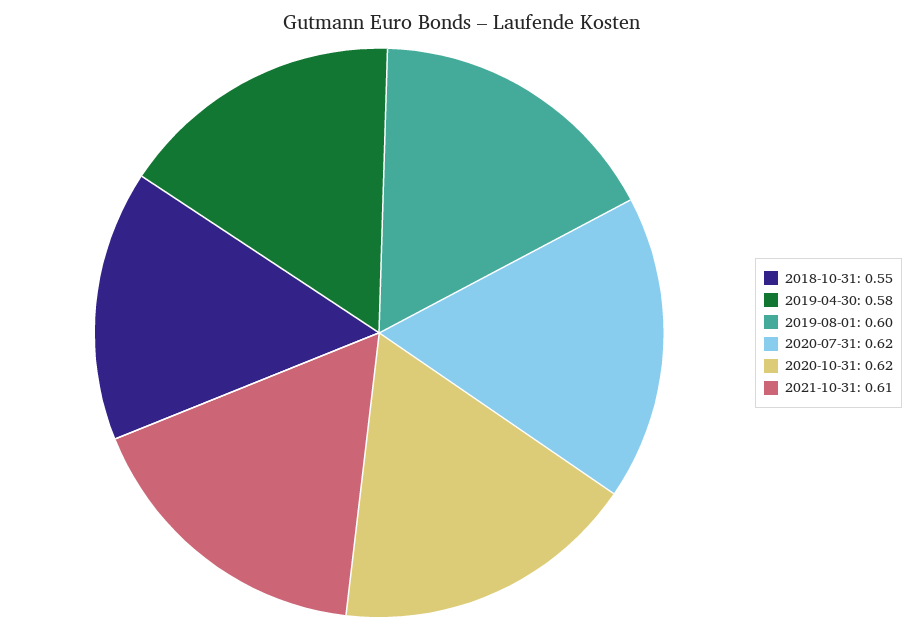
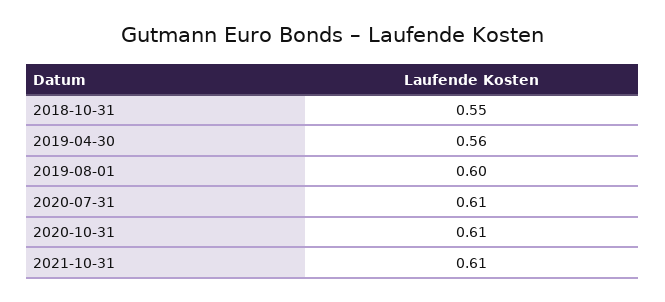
2019-04-30: 0.58 -> 0.56
2020-07-31: 0.62 -> 0.61
2020-10-31: 0.62 -> 0.61

